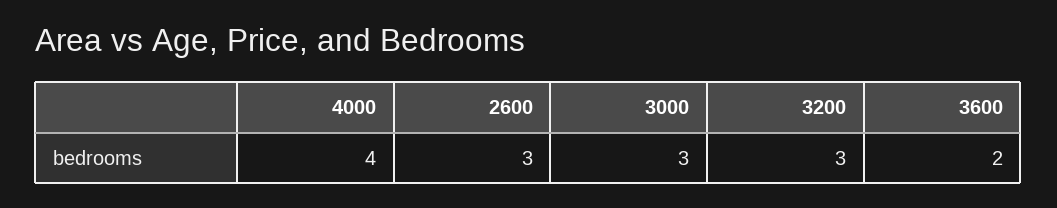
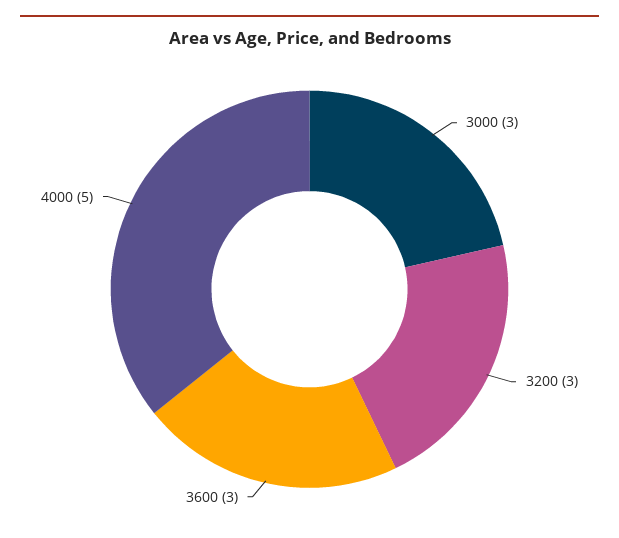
4000: 4 -> 5
2600: 3 -> none
3600: 2 -> 3

